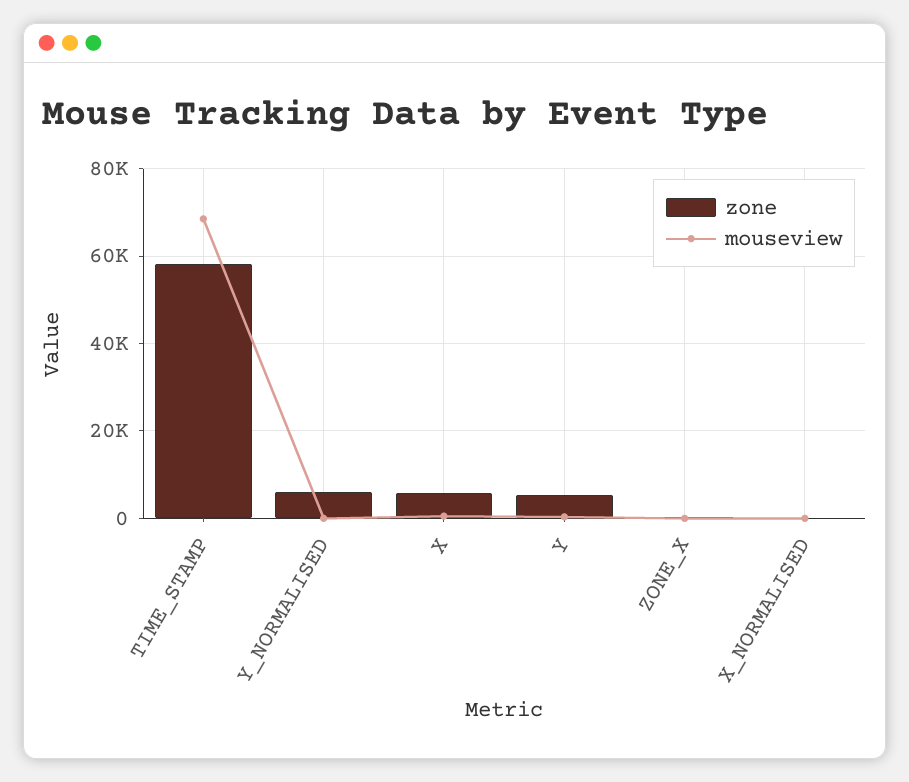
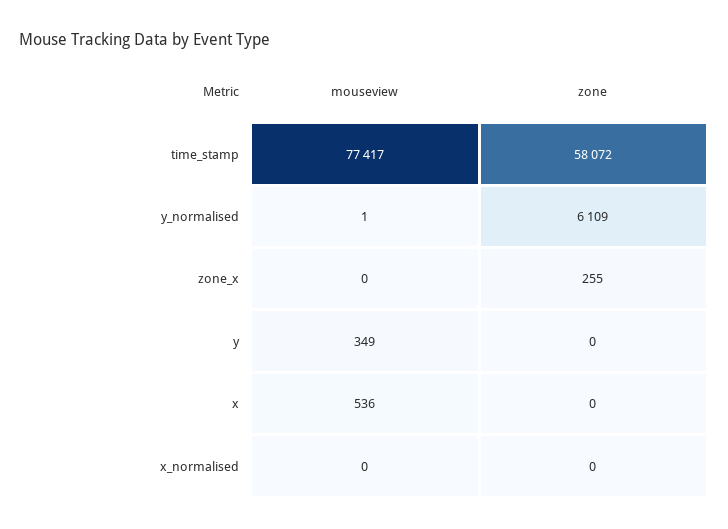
mouseview, TIME_STAMP: 68000 -> 77417
zone, X: 6000 -> 0
zone, Y: 6000 -> 0

